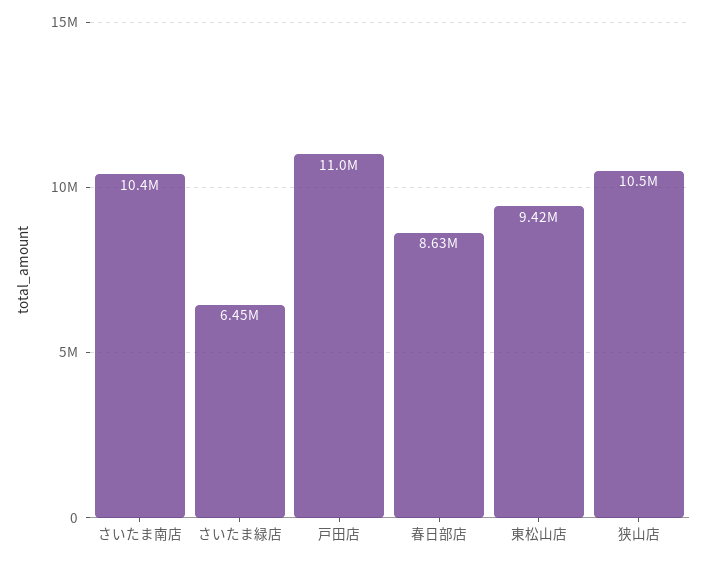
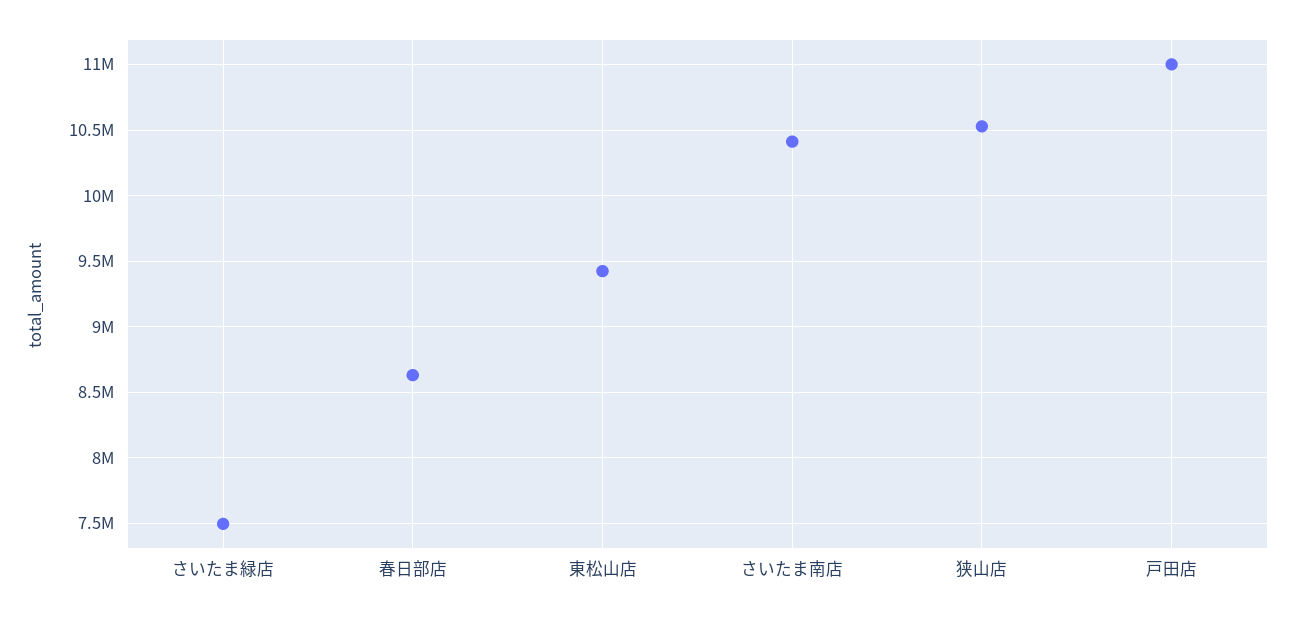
さいたま緑店: 6450000 -> 7500000

